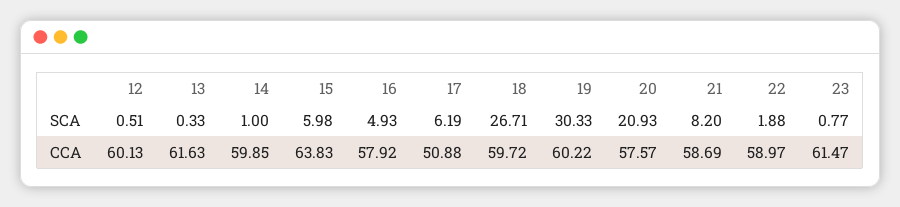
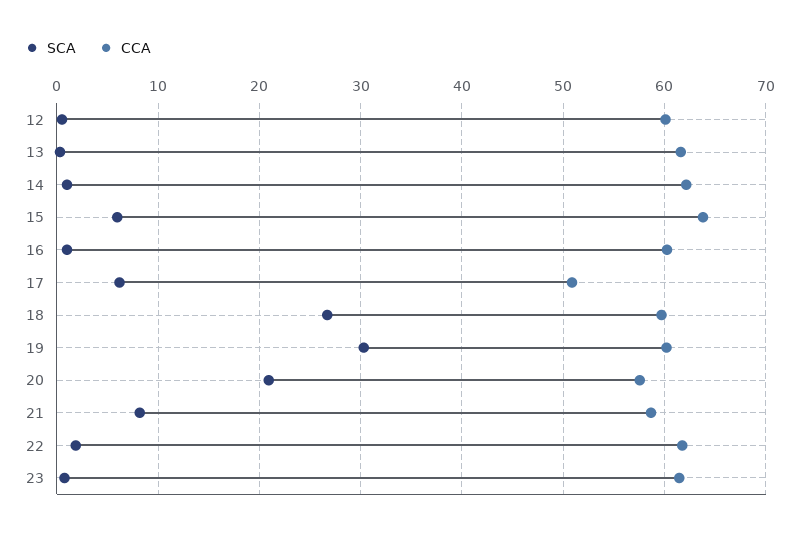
SCA, 16: 4.93 -> 1
CCA, 14: 59.85 -> 62
CCA, 16: 57.92 -> 60
CCA, 22: 58.97 -> 62

